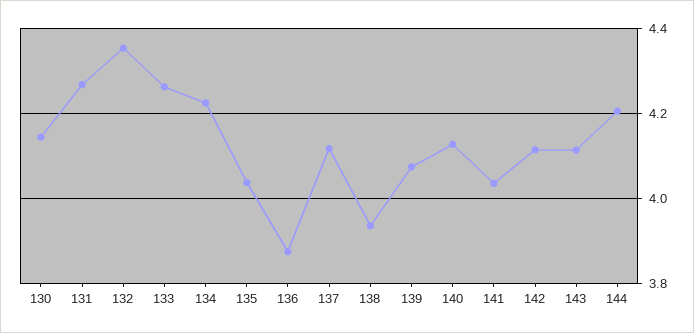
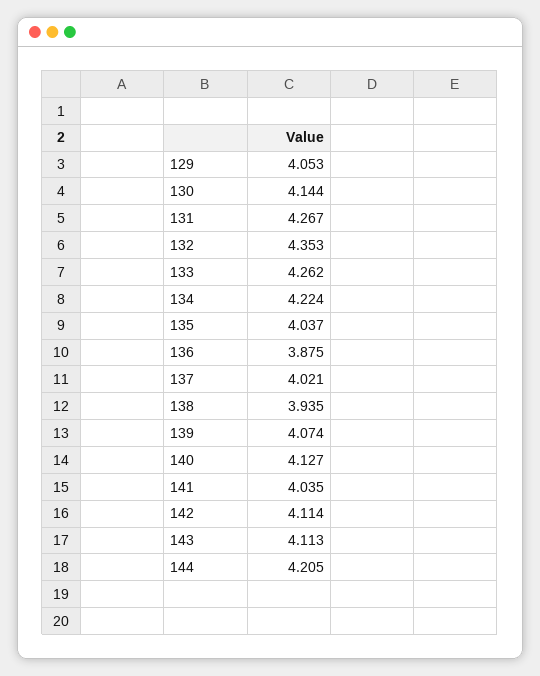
137: 4.12 -> 4.021
129: none -> 4.053

